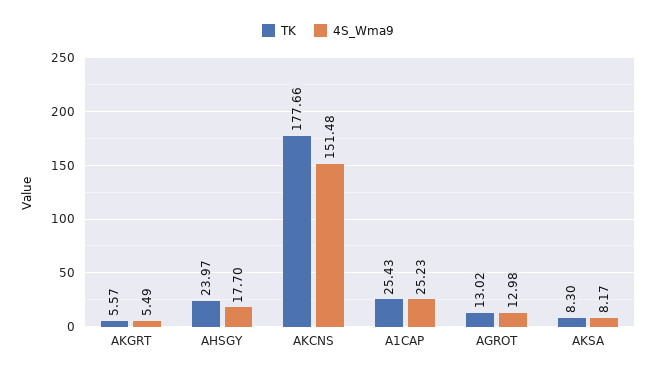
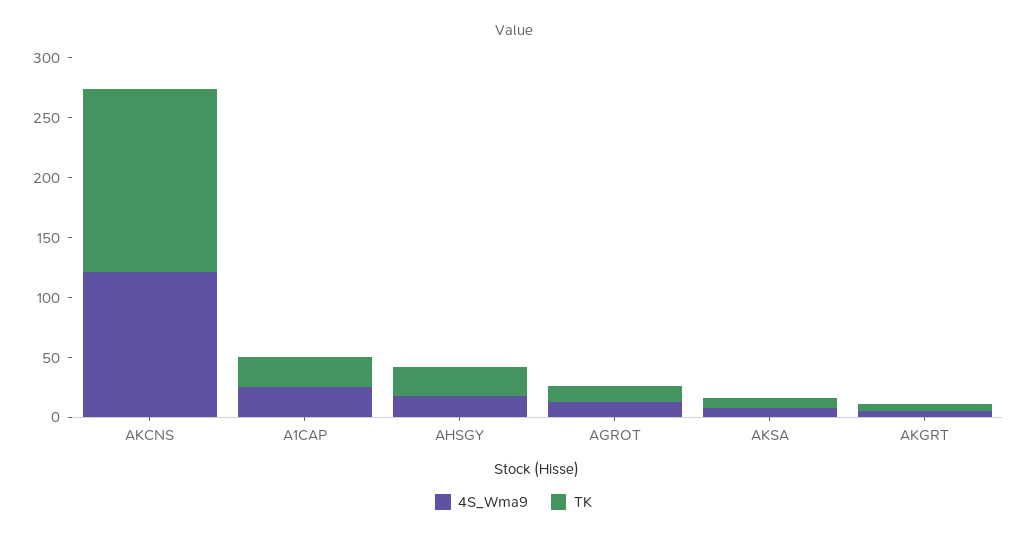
TK, AKCNS: 177.66 -> 150
4S_Wma9, AKCNS: 151.48 -> 120

